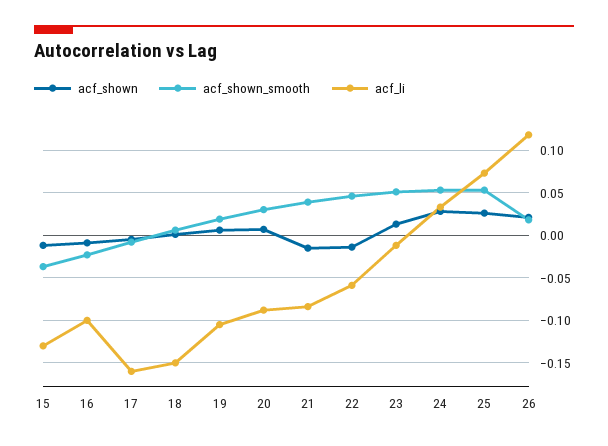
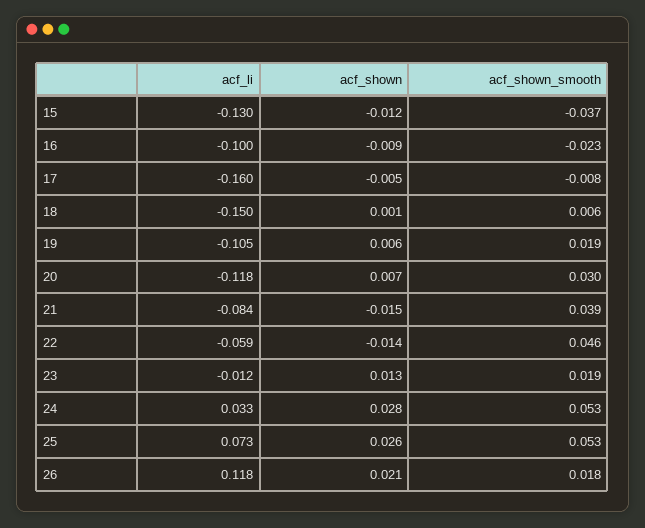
acf_li, 20: -0.09 -> -0.118
acf_shown_smooth, 23: 0.05 -> 0.019

